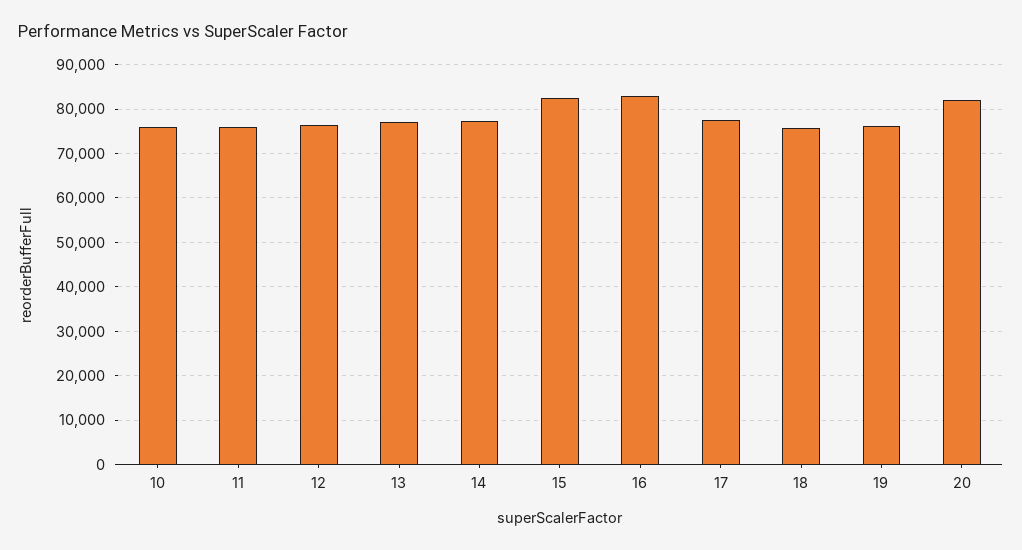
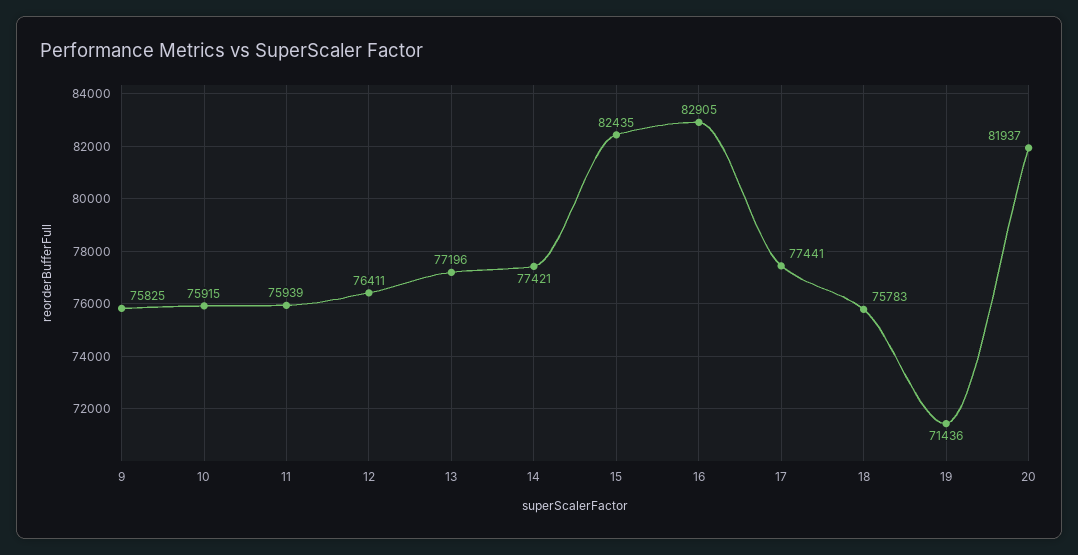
19: 76000 -> 71436
9: none -> 75825

